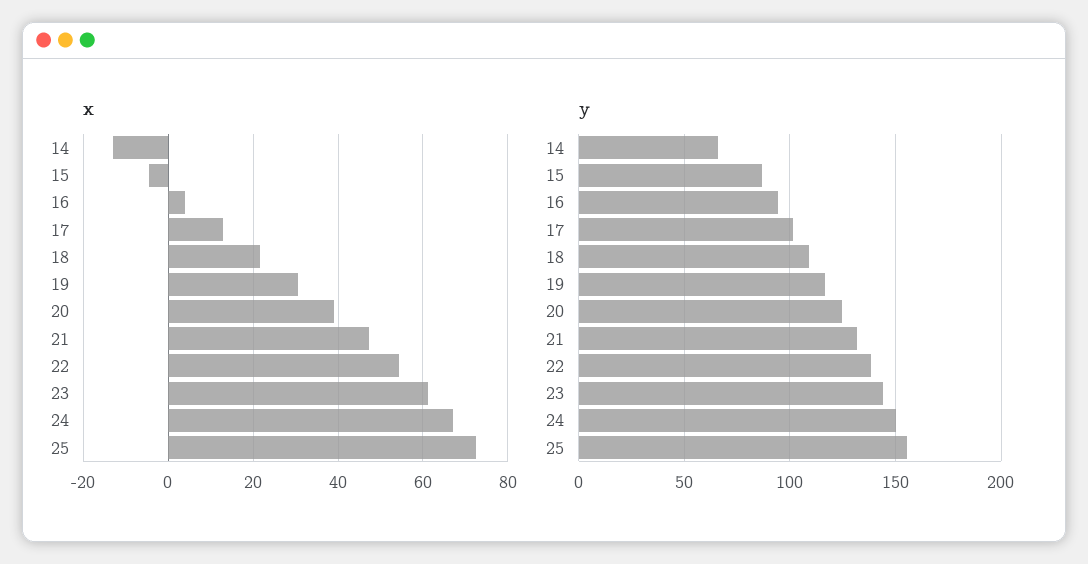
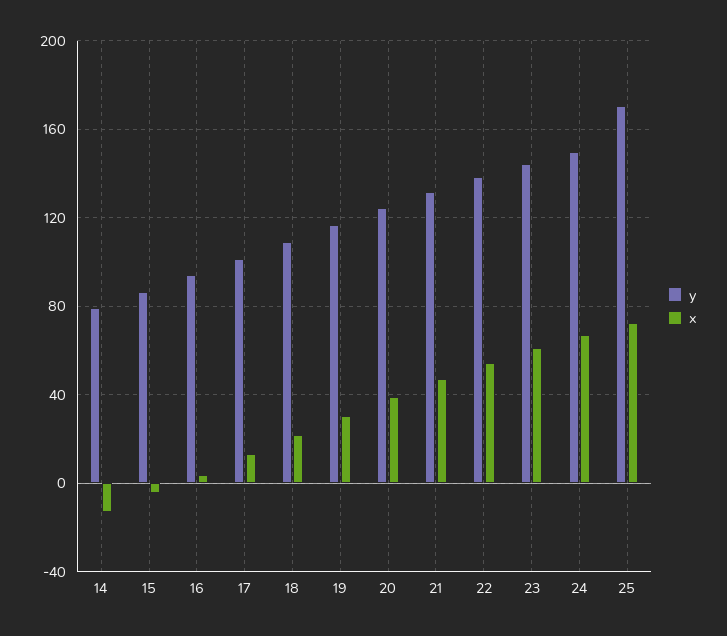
y, 14: 65 -> 80
y, 25: 155 -> 170

